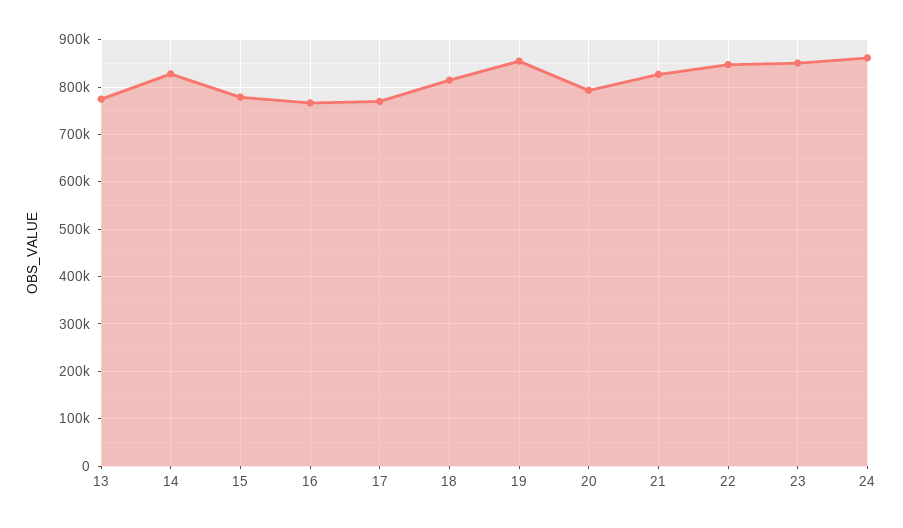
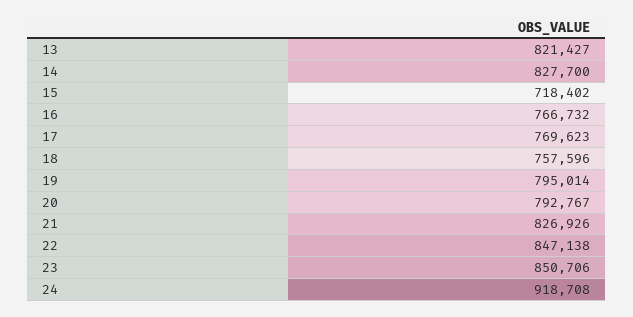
13: 780000 -> 821427
15: 780000 -> 718402
18: 820000 -> 757596
19: 860000 -> 795014
24: 860000 -> 918708

